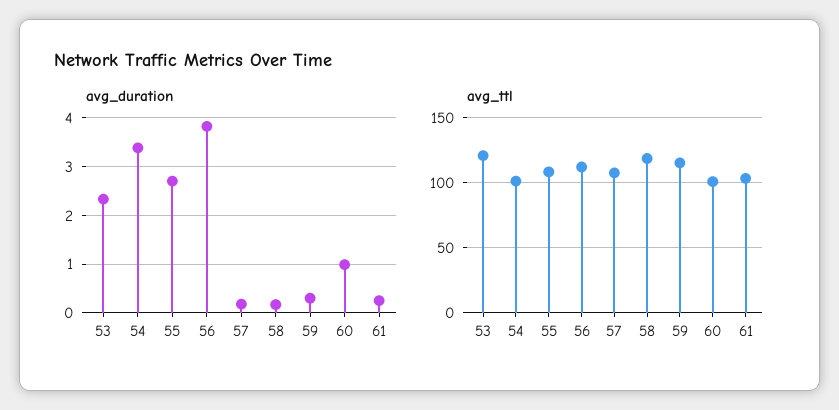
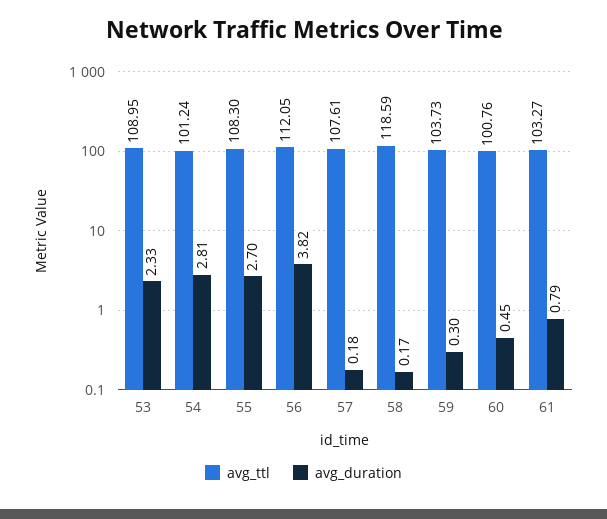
avg_duration, 54: 3.4 -> 2.81
avg_duration, 60: 1 -> 0.45
avg_duration, 61: 0.2 -> 0.79
avg_ttl, 53: 120 -> 108.95
avg_ttl, 59: 115 -> 103.73

